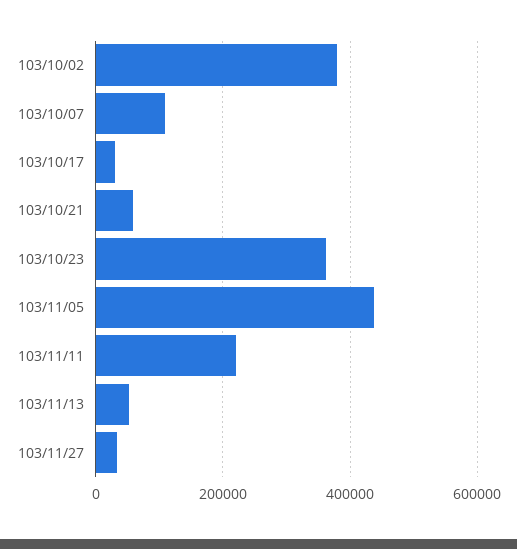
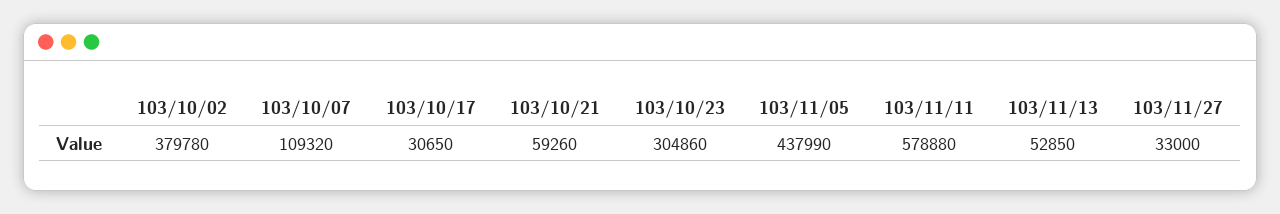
103/10/23: 360000 -> 304860
103/11/11: 220000 -> 578880

